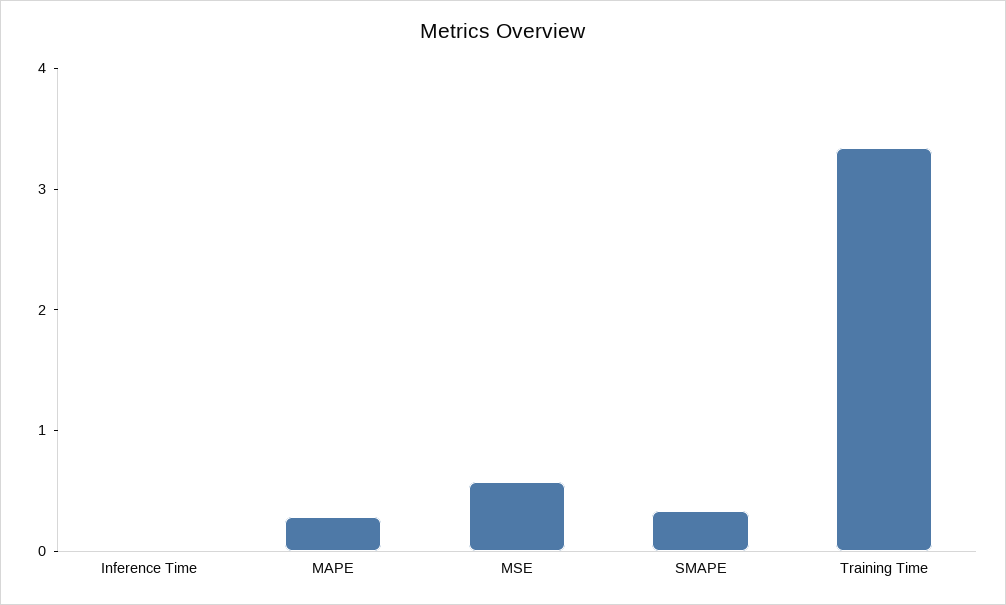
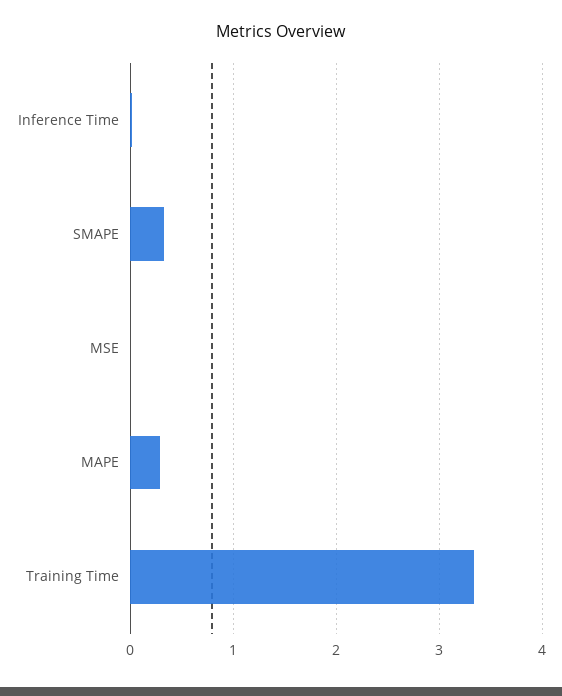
MSE: 0.6 -> 0

